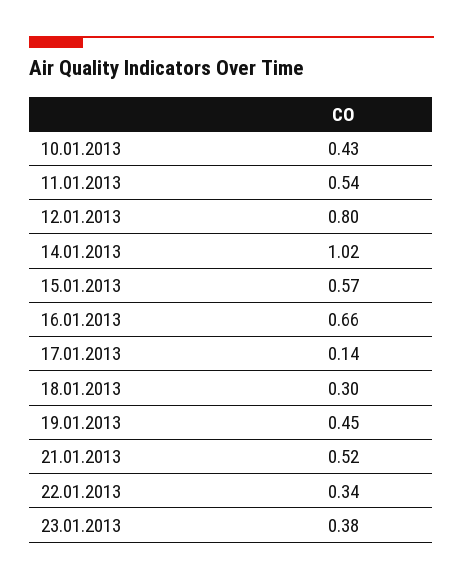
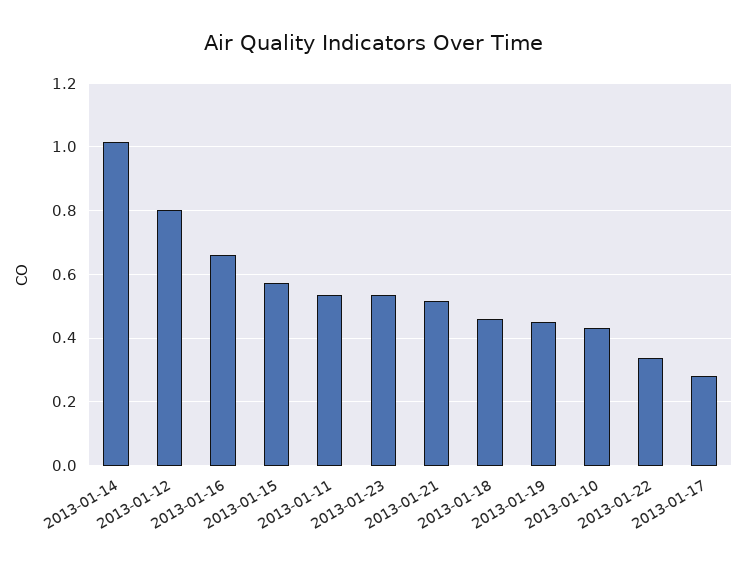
17.01.2013: 0.14 -> 0.28
18.01.2013: 0.3 -> 0.46
23.01.2013: 0.38 -> 0.54

